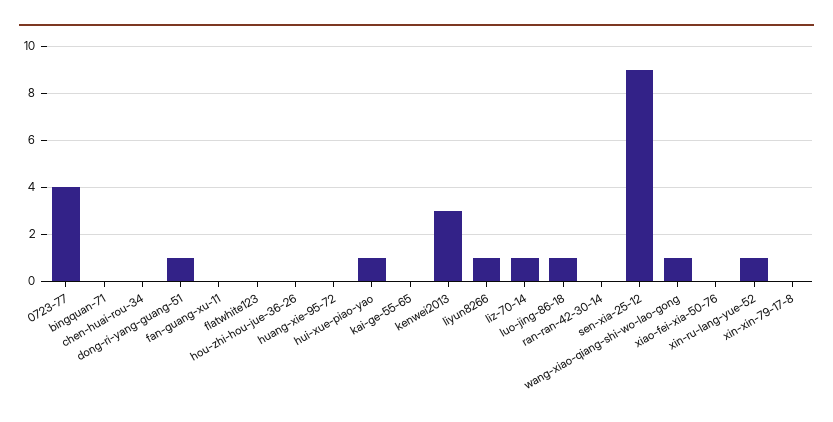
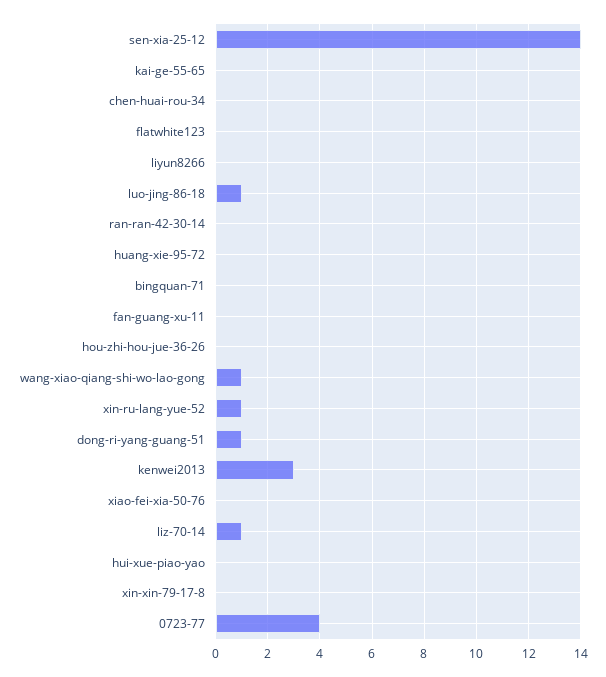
hui-xue-piao-yao: 1 -> 0
liyun8266: 1 -> 0
sen-xia-25-12: 9 -> 14

